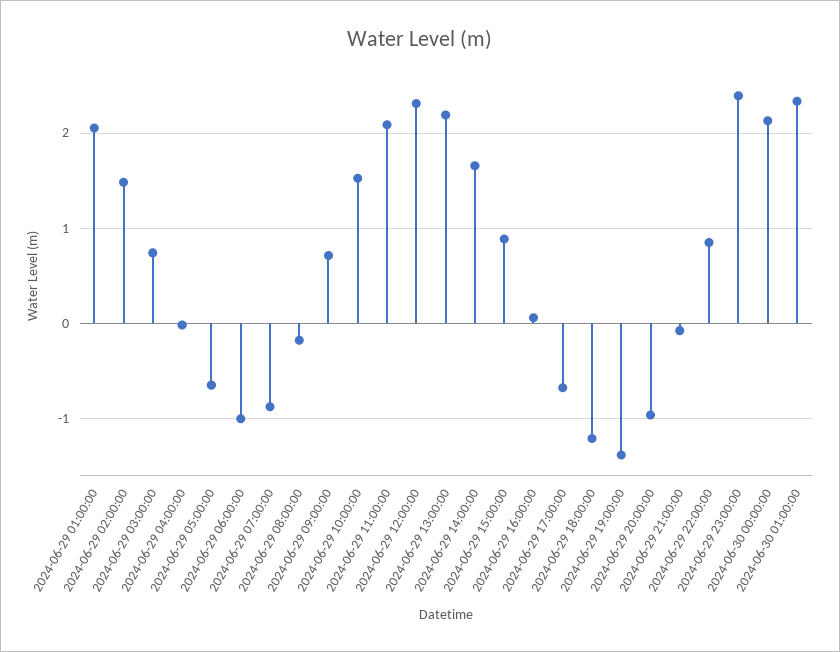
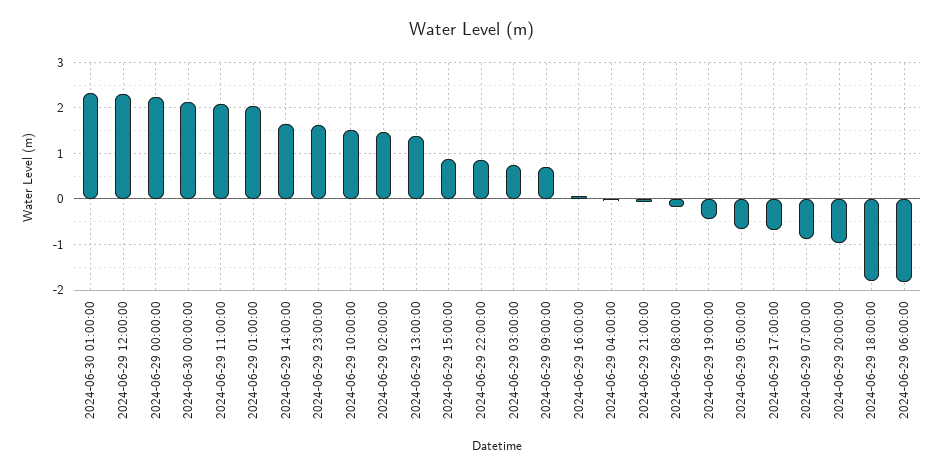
2024-06-29 06:00:00: -1 -> -1.8
2024-06-29 13:00:00: 2.2 -> 1.4
2024-06-29 18:00:00: -1.2 -> -1.8
2024-06-29 19:00:00: -1.4 -> -0.4
2024-06-29 23:00:00: 2.4 -> 1.6
2024-06-29 00:00:00: none -> 2.2

